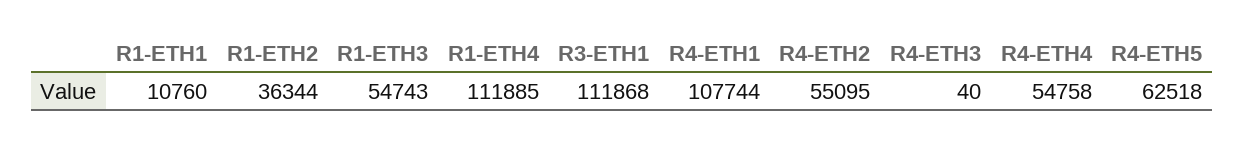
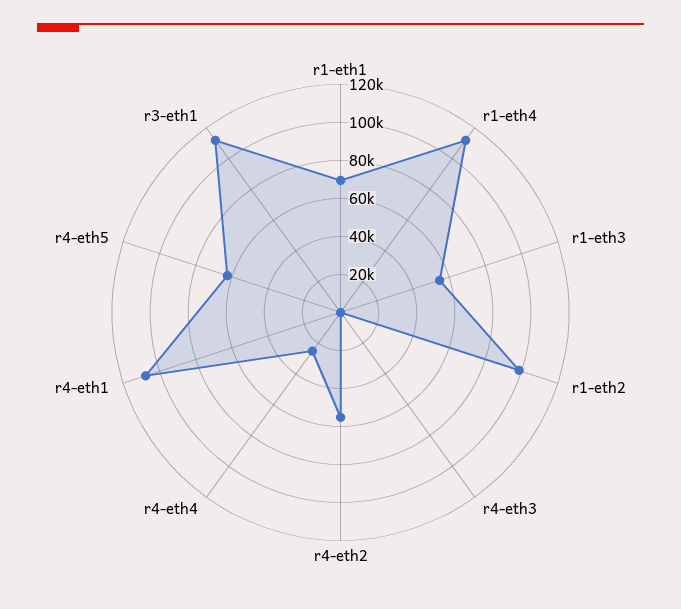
R1-ETH1: 10760 -> 70000
R1-ETH2: 36344 -> 100000
R4-ETH4: 54758 -> 25000

